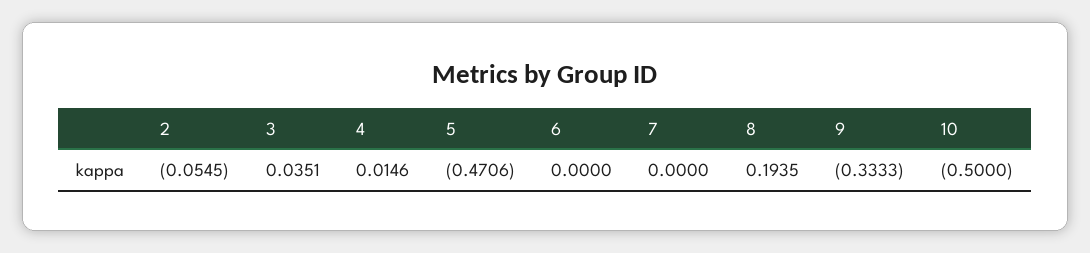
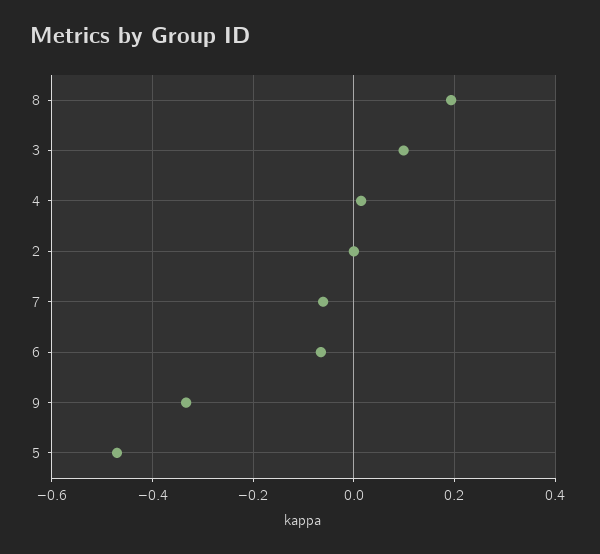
2: -0.0545 -> 0
3: 0.0351 -> 0.1
6: 0 -> -0.06
7: 0 -> -0.06
10: -0.5 -> none

